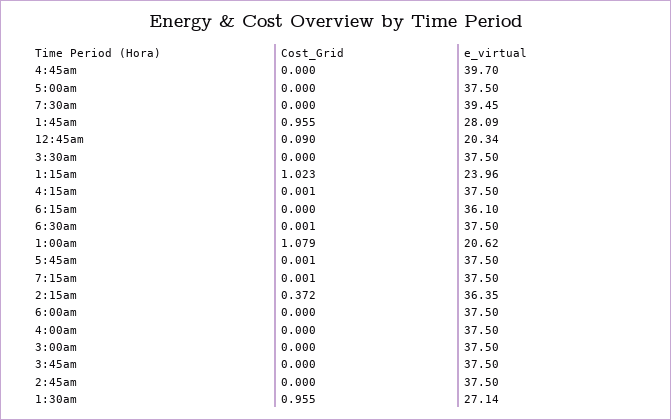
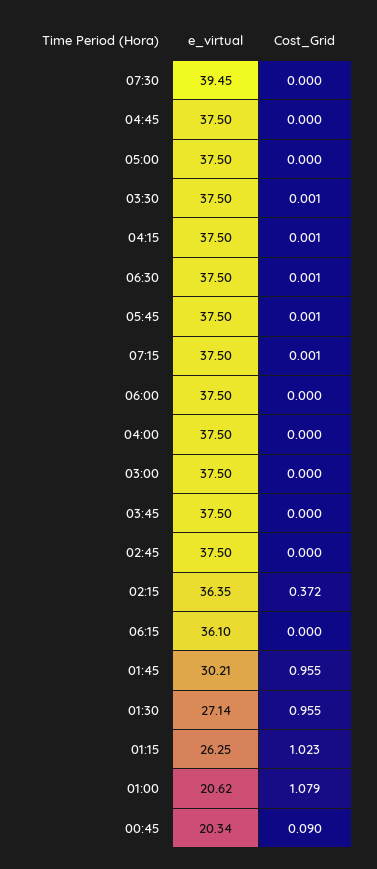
e_virtual, 4:45am: 39.7 -> 37.5
e_virtual, 1:45am: 28.09 -> 30.21
Cost_Grid, 3:30am: 0 -> 0.001
e_virtual, 1:15am: 23.96 -> 26.25

